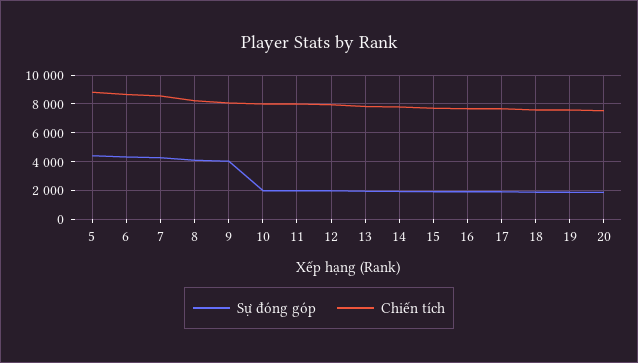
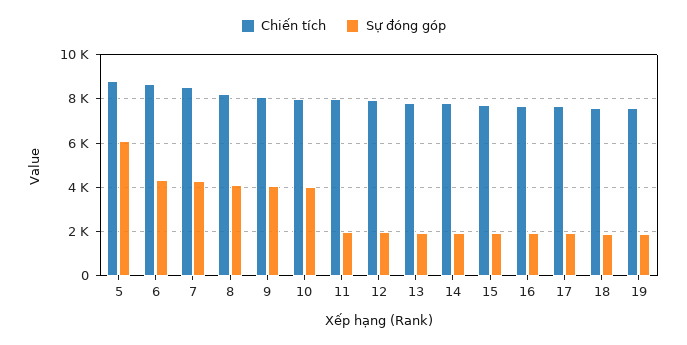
Sự đóng góp, 5: 4500 -> 6000
Sự đóng góp, 10: 2000 -> 4000
Sự đóng góp, 20: 2000 -> none
Chiến tích, 20: 7500 -> none

